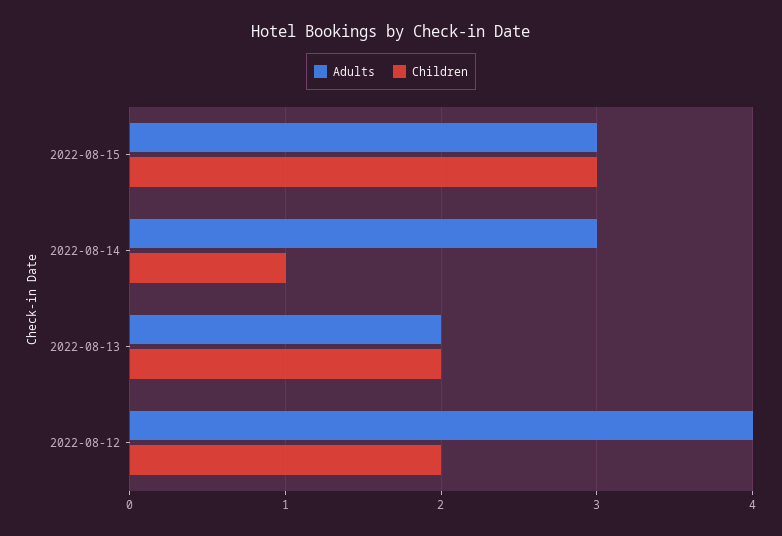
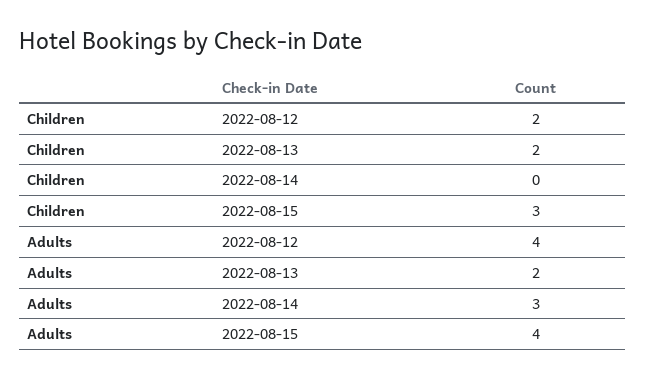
Adults, 2022-08-15: 3 -> 4
Children, 2022-08-14: 1 -> 0

